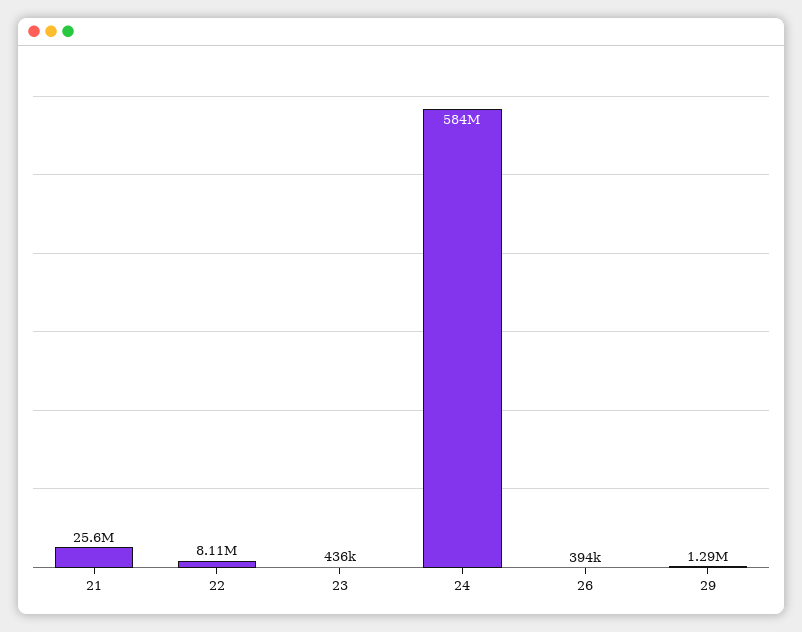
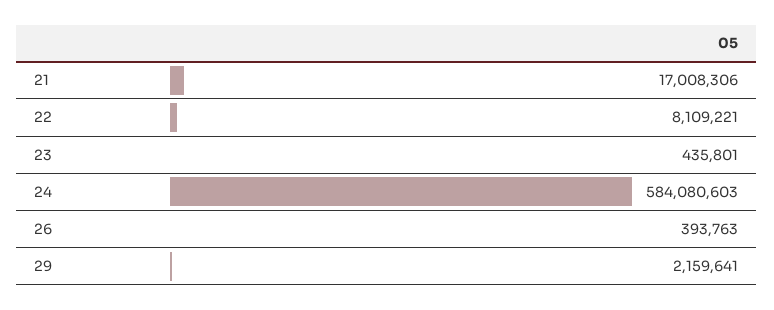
21: 25600000 -> 17008306
29: 1290000 -> 2159641

